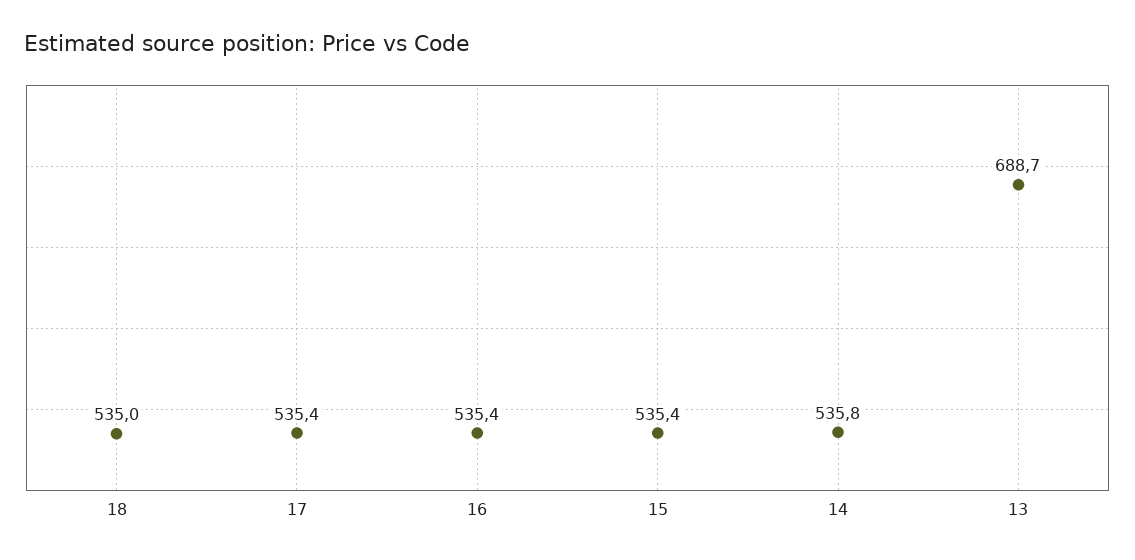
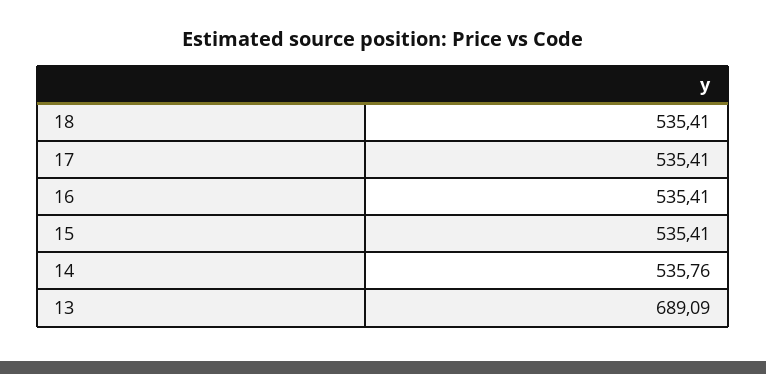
18: 535 -> 535.41
13: 688.7 -> 689.09

